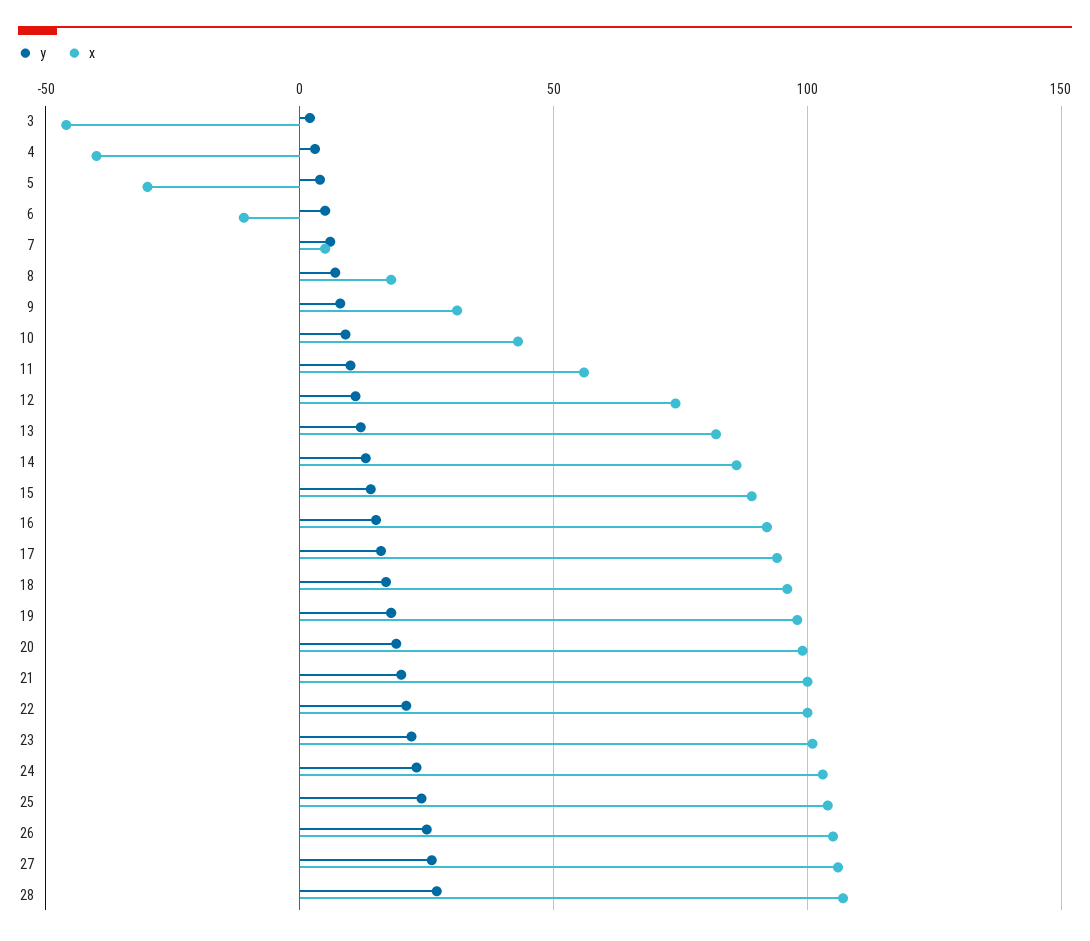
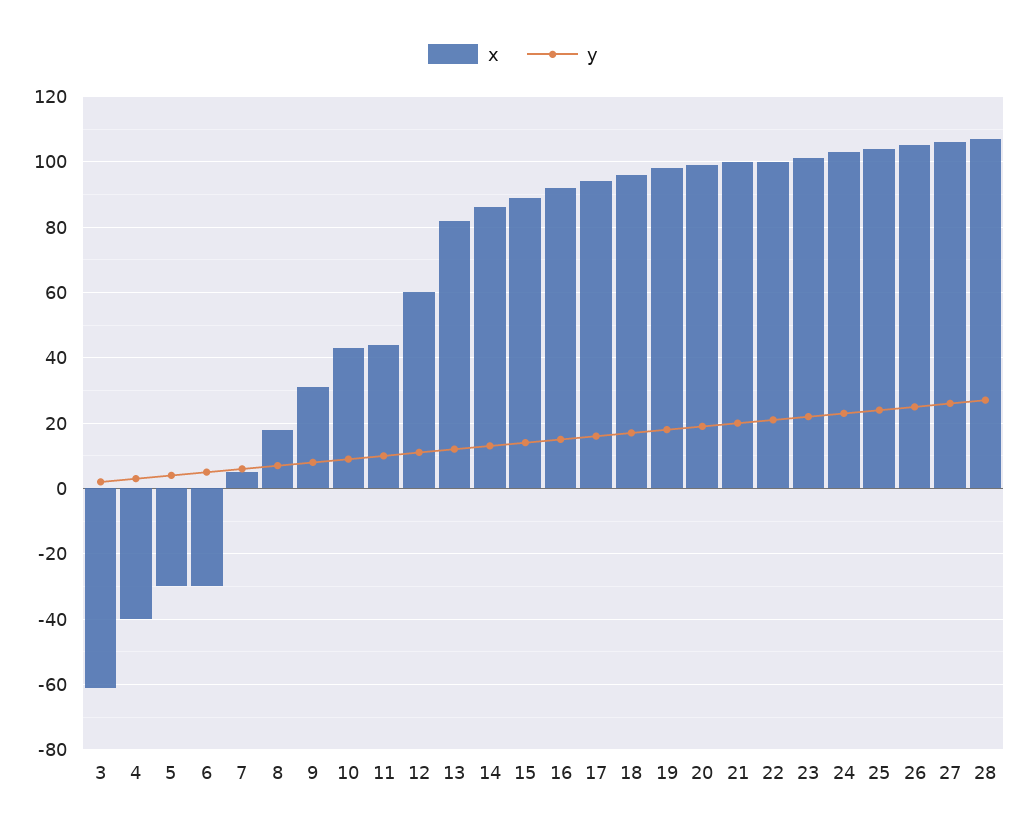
x, 3: -45 -> -60
x, 6: -10 -> -30
x, 11: 55 -> 45
x, 12: 75 -> 60

